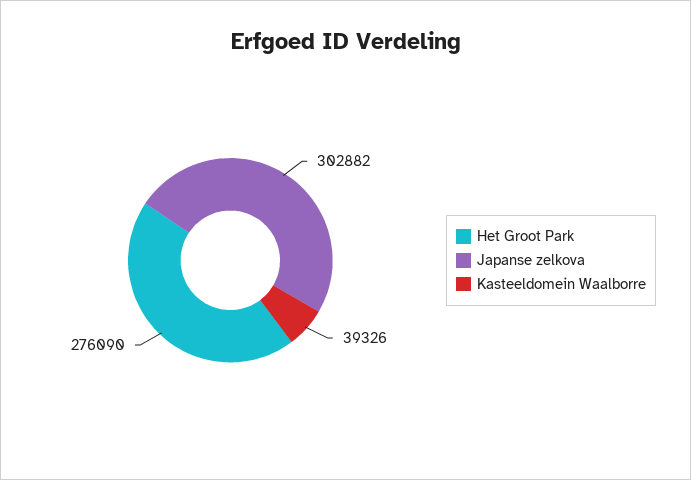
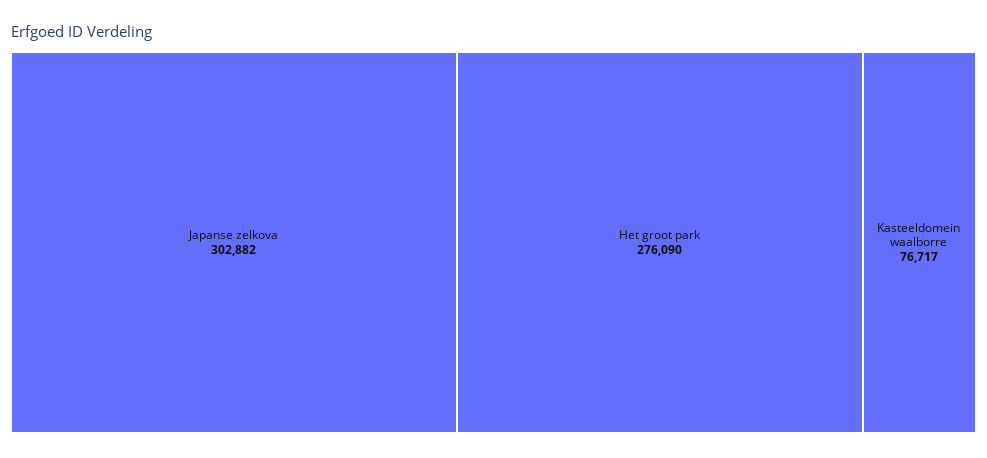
Kasteeldomein Waalborre: 39326 -> 76717

